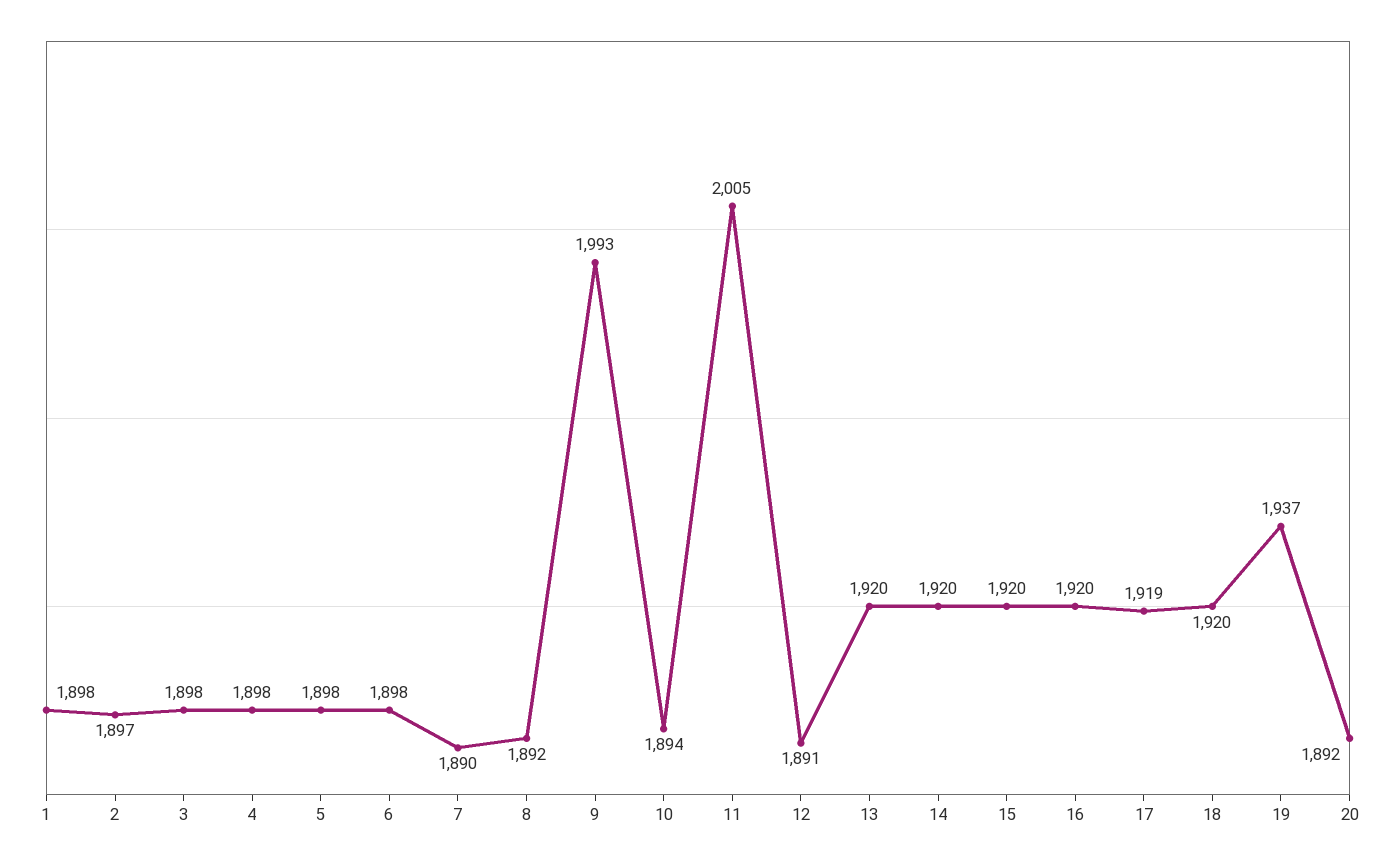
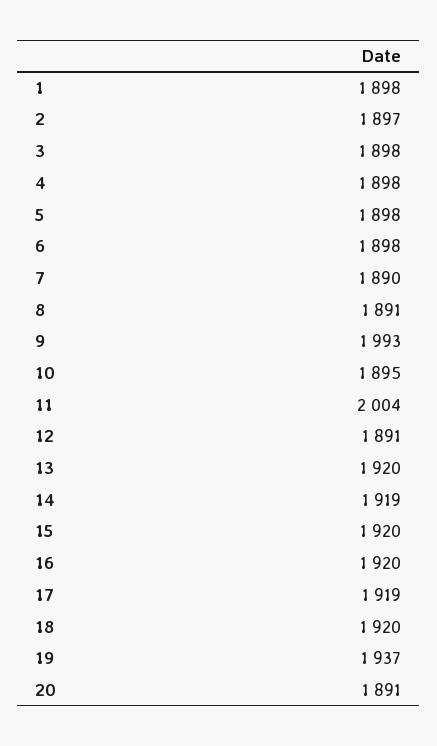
8: 1892 -> 1891
10: 1894 -> 1895
11: 2005 -> 2004
14: 1920 -> 1919
20: 1892 -> 1891

